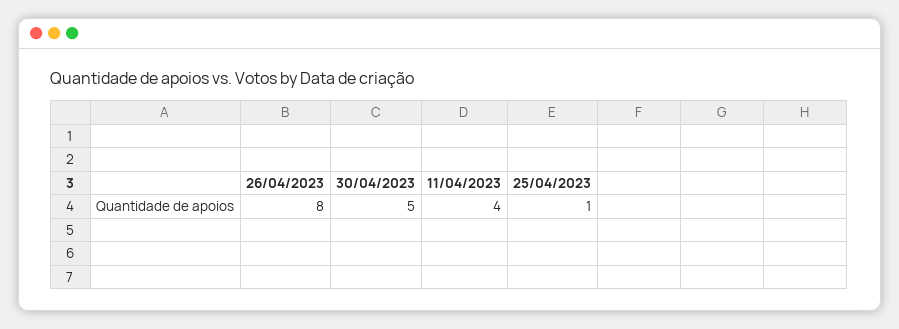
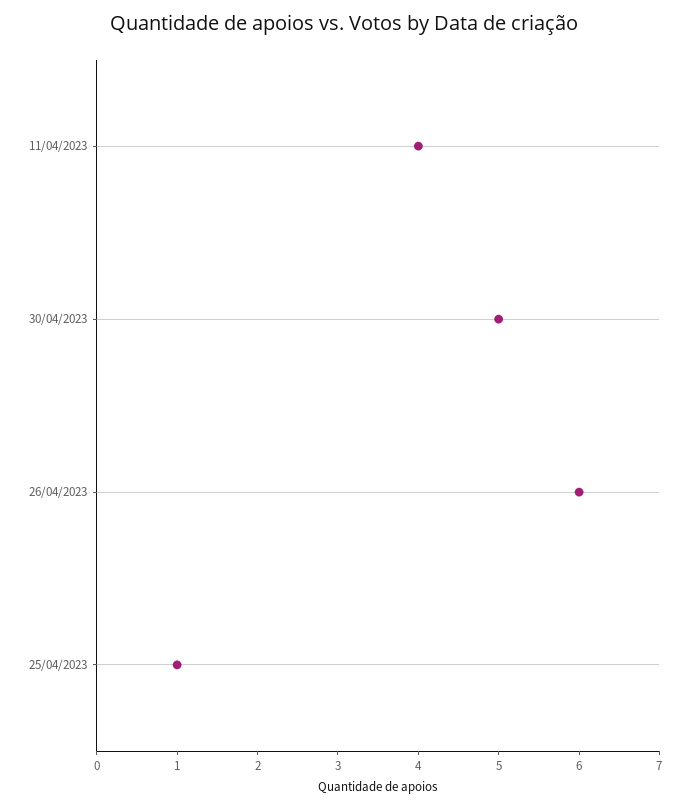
26/04/2023: 8 -> 6

